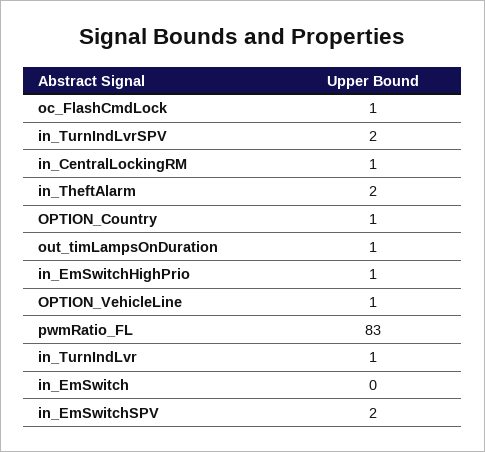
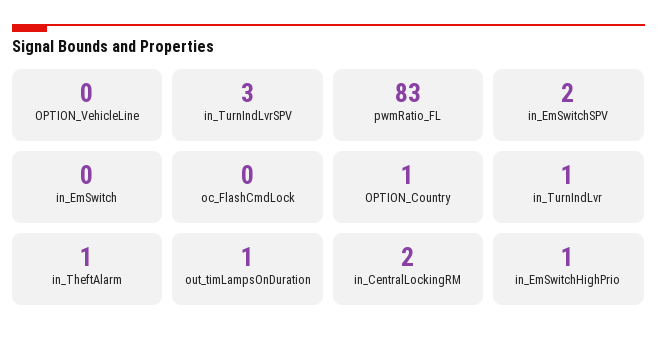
oc_FlashCmdLock: 1 -> 0
in_TurnIndLvrSPV: 2 -> 3
in_CentralLockingRM: 1 -> 2
in_TheftAlarm: 2 -> 1
OPTION_VehicleLine: 1 -> 0

